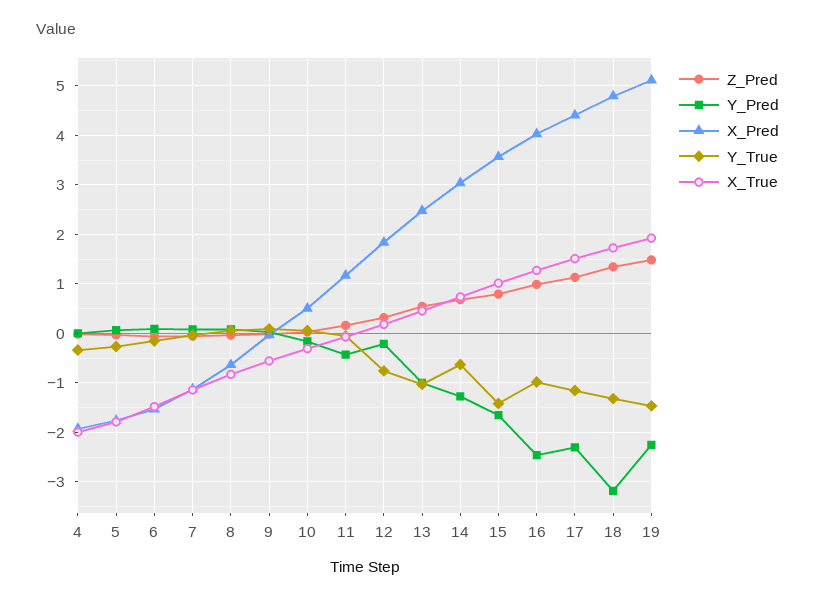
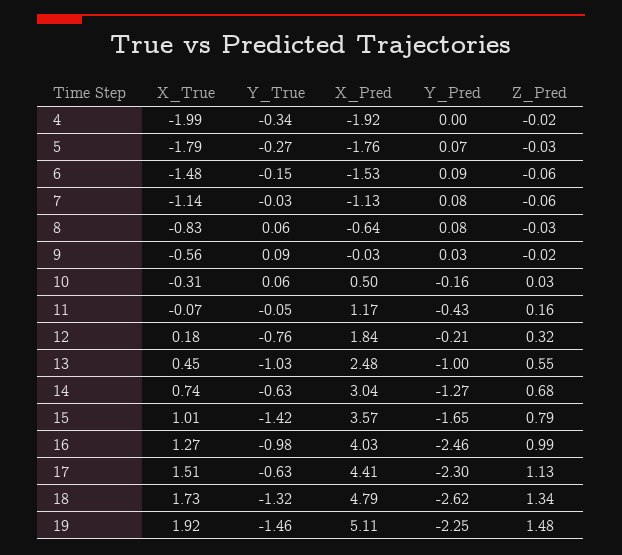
Y_True, 17: -1.2 -> -0.63
Y_Pred, 18: -3.2 -> -2.62

